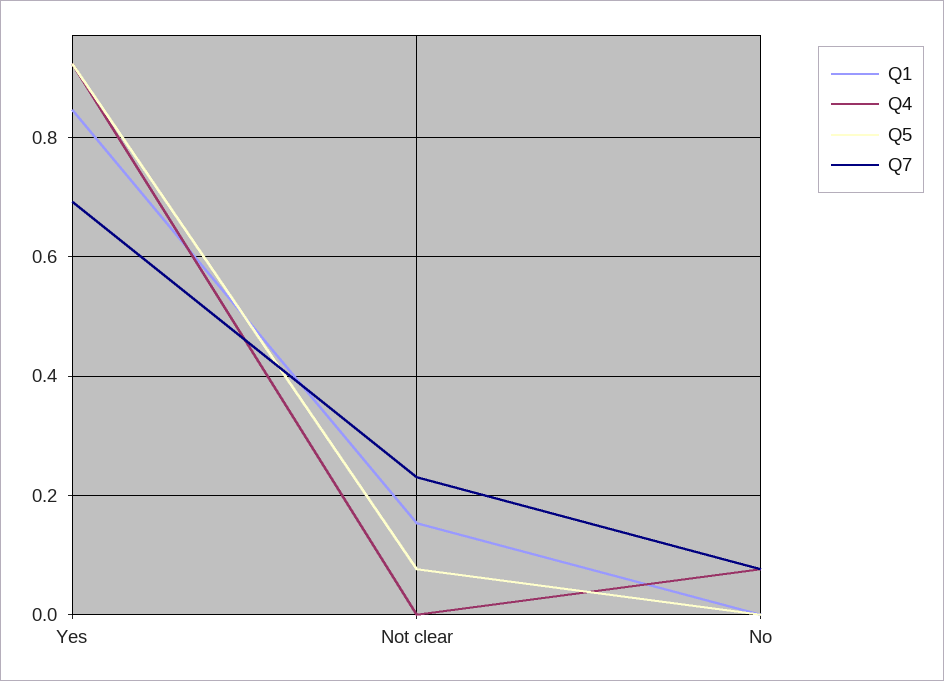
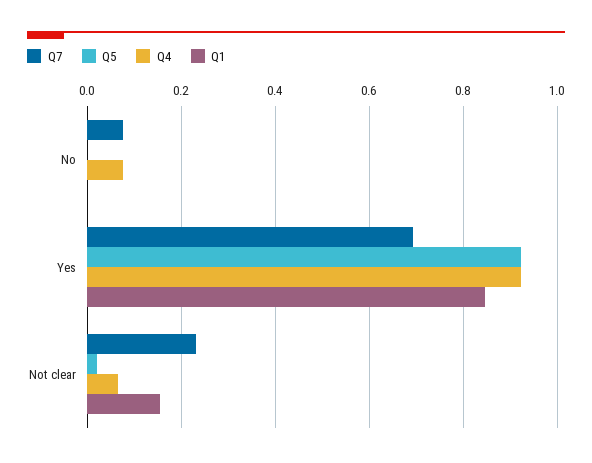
Q4, Not clear: 0 -> 0.06
Q5, Not clear: 0.08 -> 0.02

